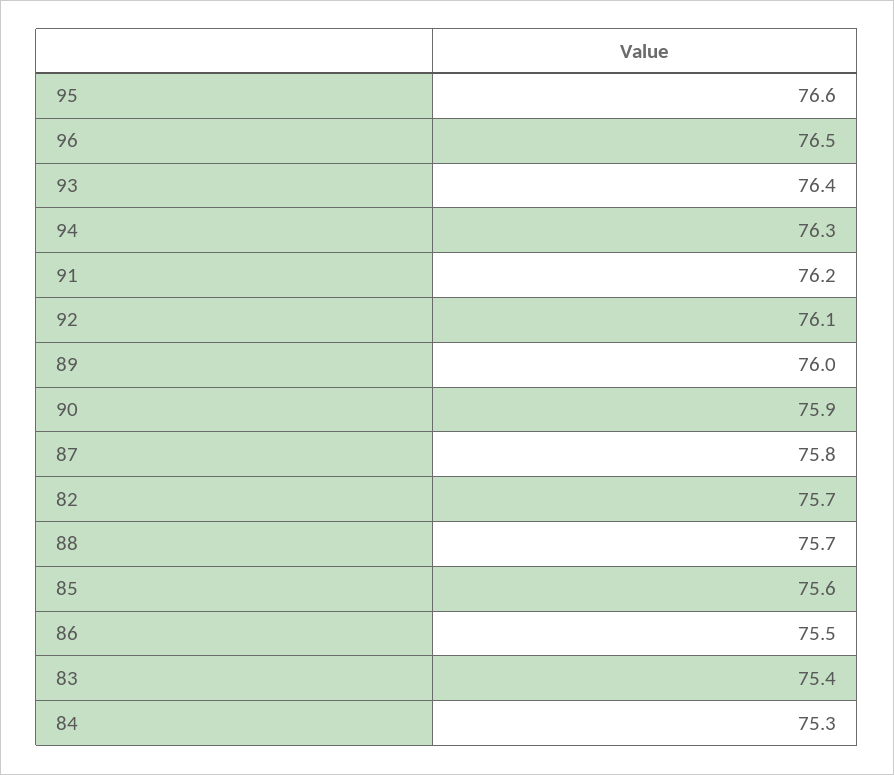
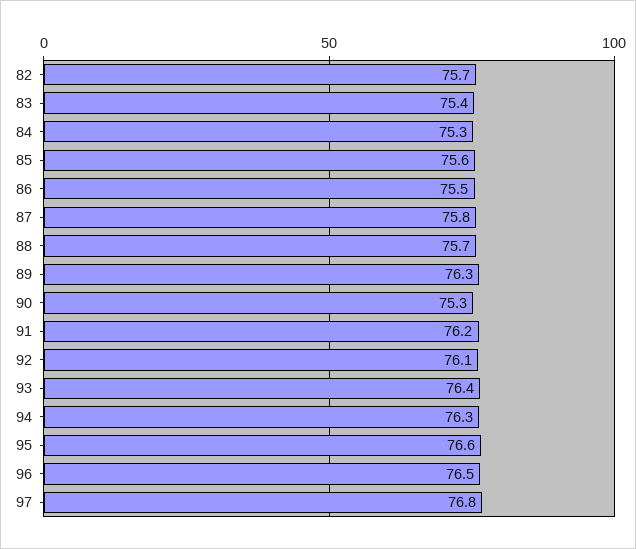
89: 76 -> 76.3
90: 75.9 -> 75.3
97: none -> 76.8

